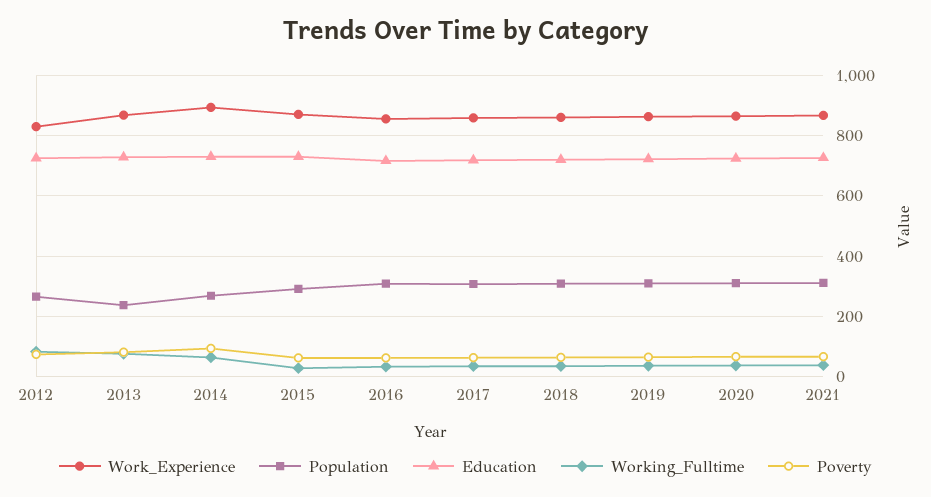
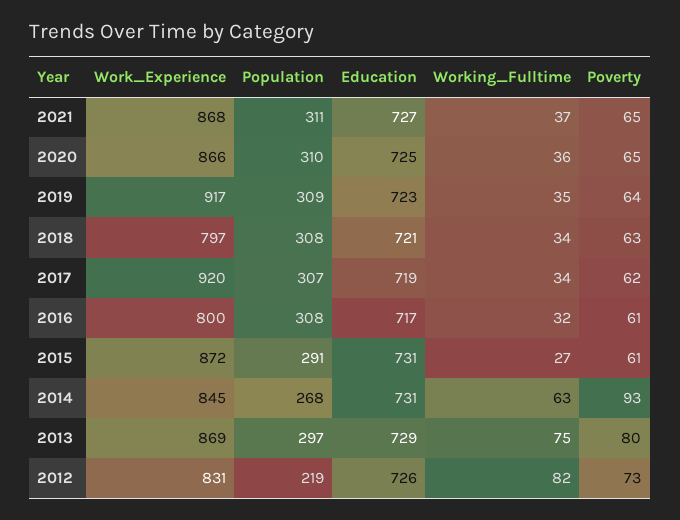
Population, 2012: 260 -> 219
Population, 2013: 240 -> 297
Work_Experience, 2014: 900 -> 845
Work_Experience, 2016: 860 -> 800
Work_Experience, 2017: 860 -> 920
Work_Experience, 2018: 860 -> 797
Work_Experience, 2019: 860 -> 917

